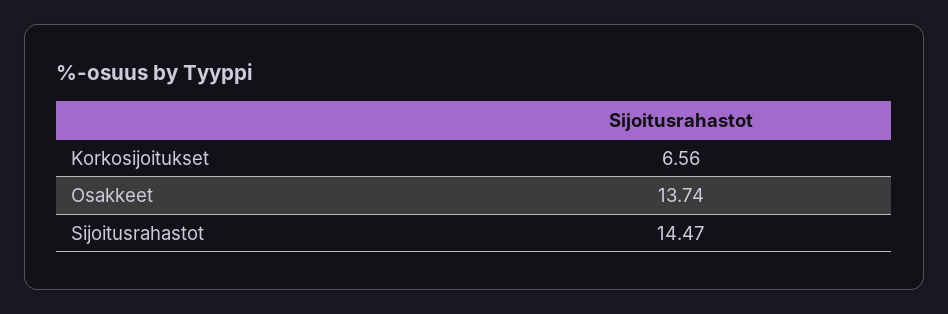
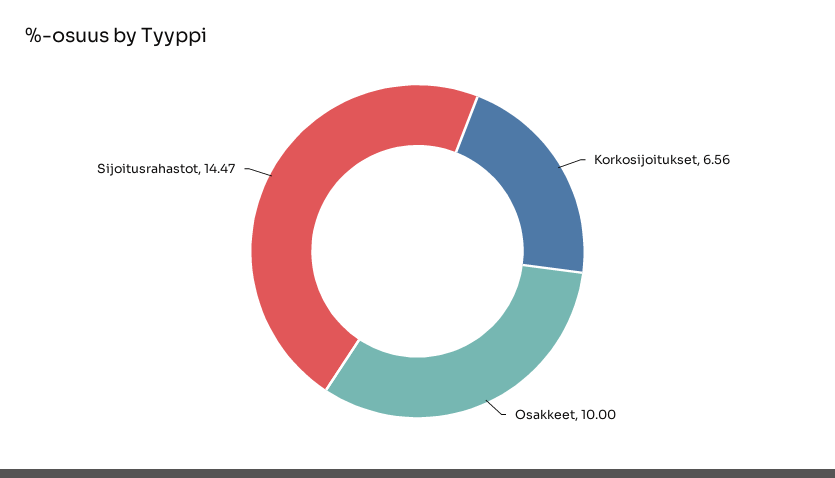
Osakkeet: 13.74 -> 10

